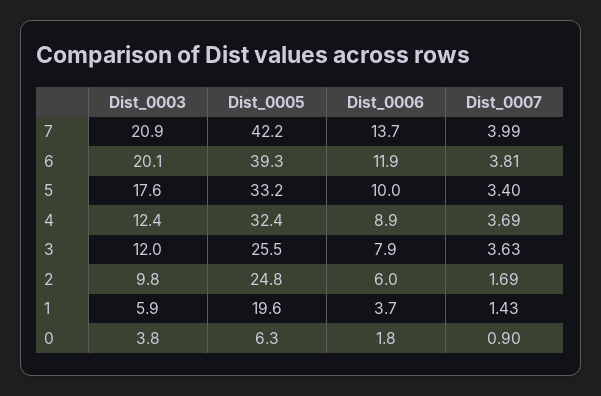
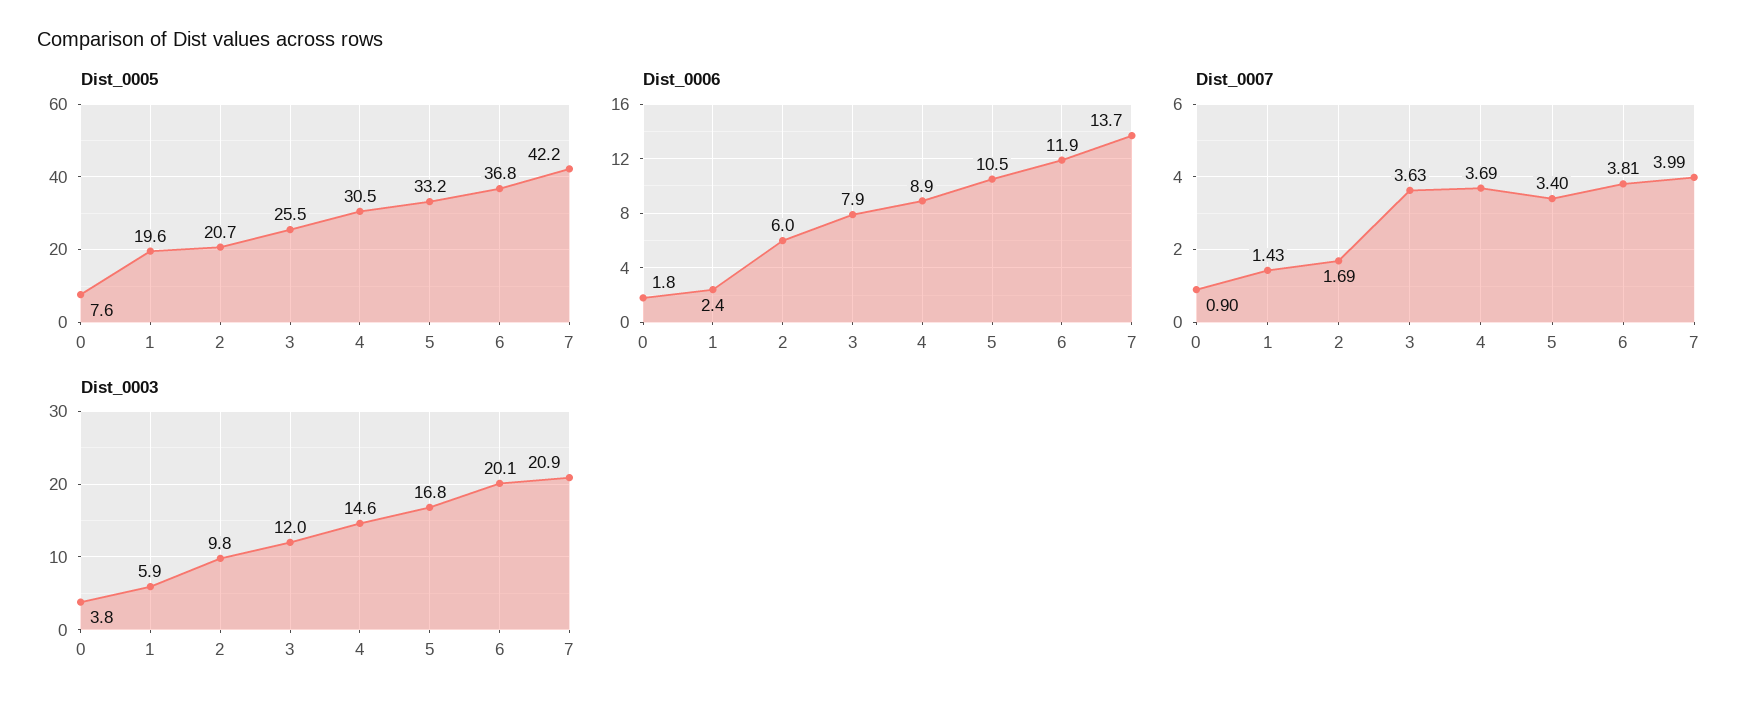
Dist_0005, 6: 39.3 -> 36.8
Dist_0003, 5: 17.6 -> 16.8
Dist_0006, 5: 10 -> 10.5
Dist_0003, 4: 12.4 -> 14.6
Dist_0005, 4: 32.4 -> 30.5
Dist_0005, 2: 24.8 -> 20.7
Dist_0006, 1: 3.7 -> 2.4
Dist_0005, 0: 6.3 -> 7.6

